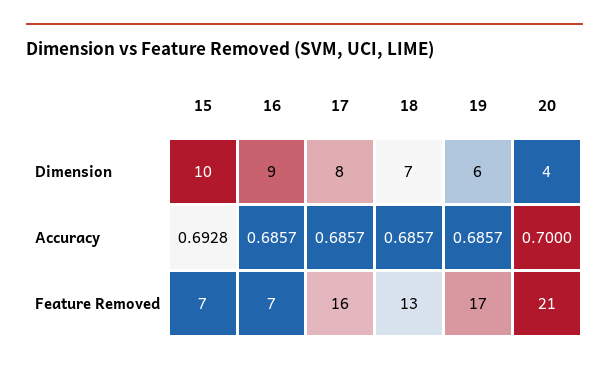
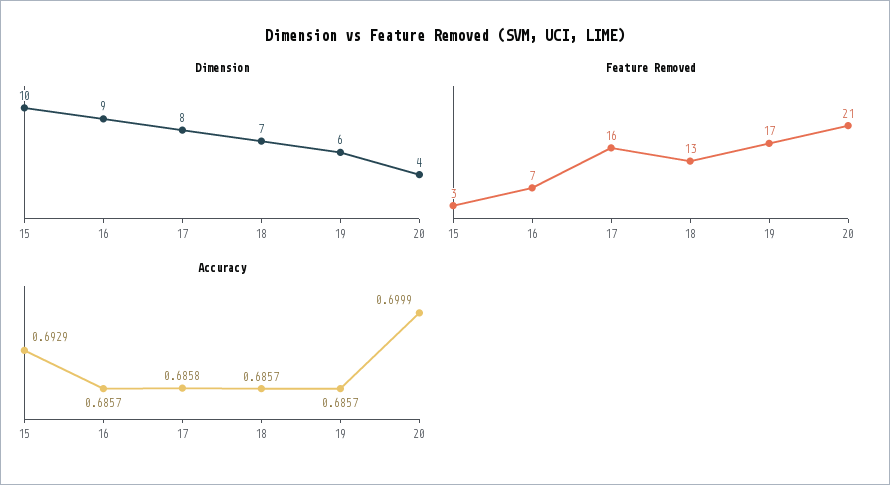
Accuracy, 15: 0.6928 -> 0.6929
Accuracy, 17: 0.6857 -> 0.6858
Accuracy, 20: 0.7 -> 0.6999
Feature Removed, 15: 7 -> 3

